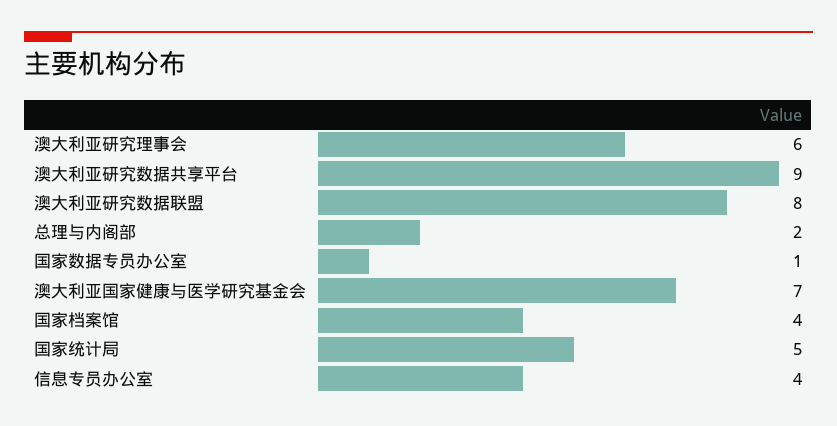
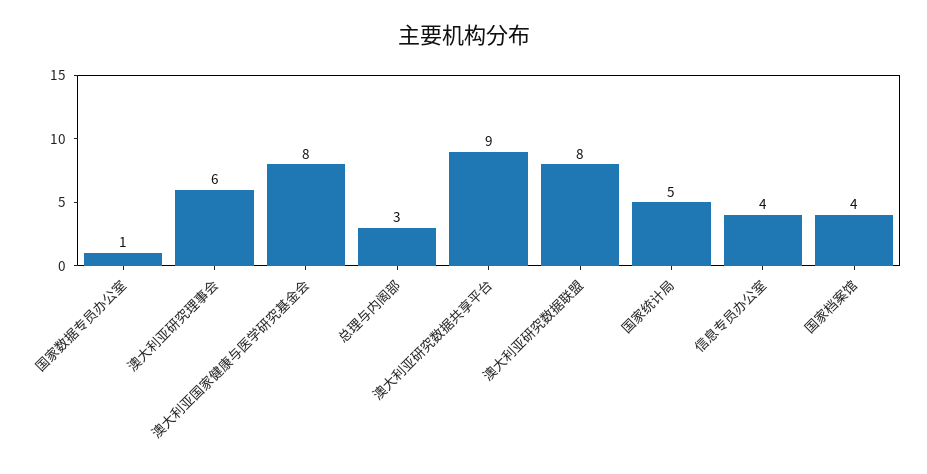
总理与内阁部: 2 -> 3
澳大利亚国家健康与医学研究基金会: 7 -> 8

